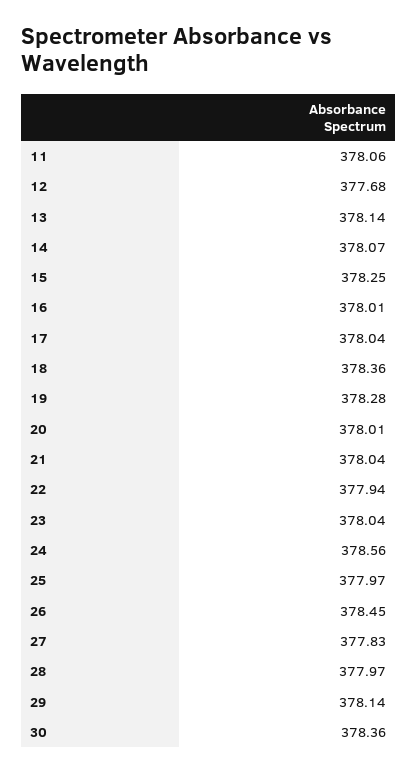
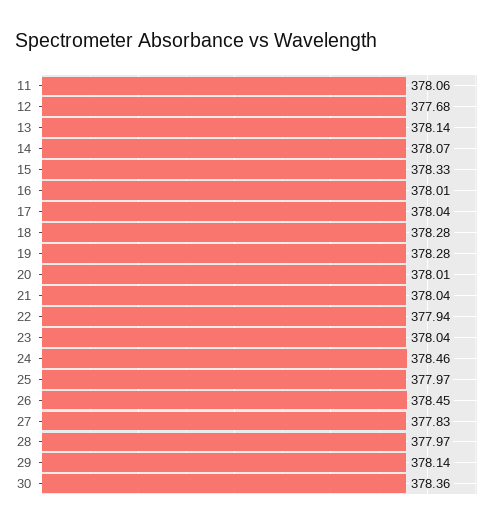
15: 378.25 -> 378.33
18: 378.36 -> 378.28
24: 378.56 -> 378.46

